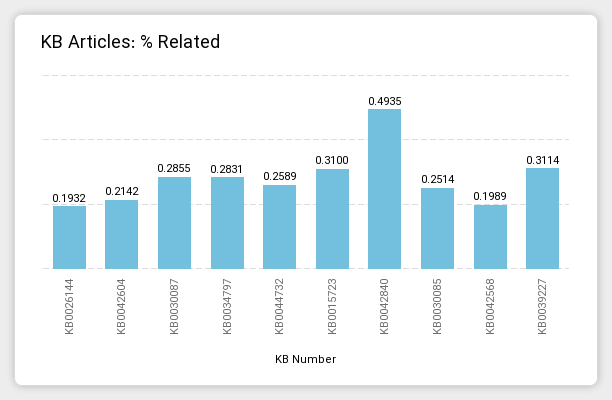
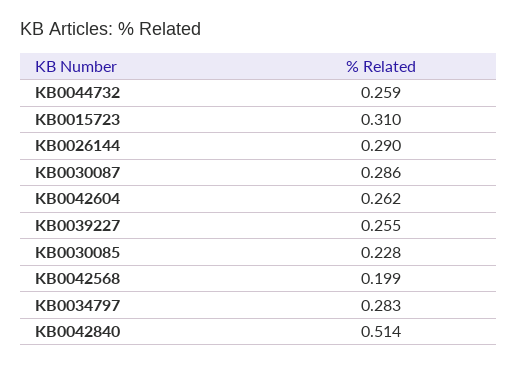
KB0026144: 0.1932 -> 0.29
KB0042604: 0.2142 -> 0.262
KB0042840: 0.4935 -> 0.514
KB0030085: 0.2514 -> 0.228
KB0039227: 0.3114 -> 0.255

